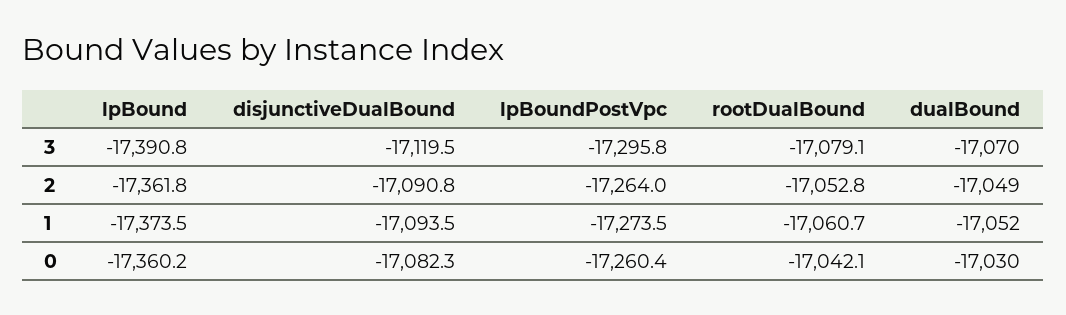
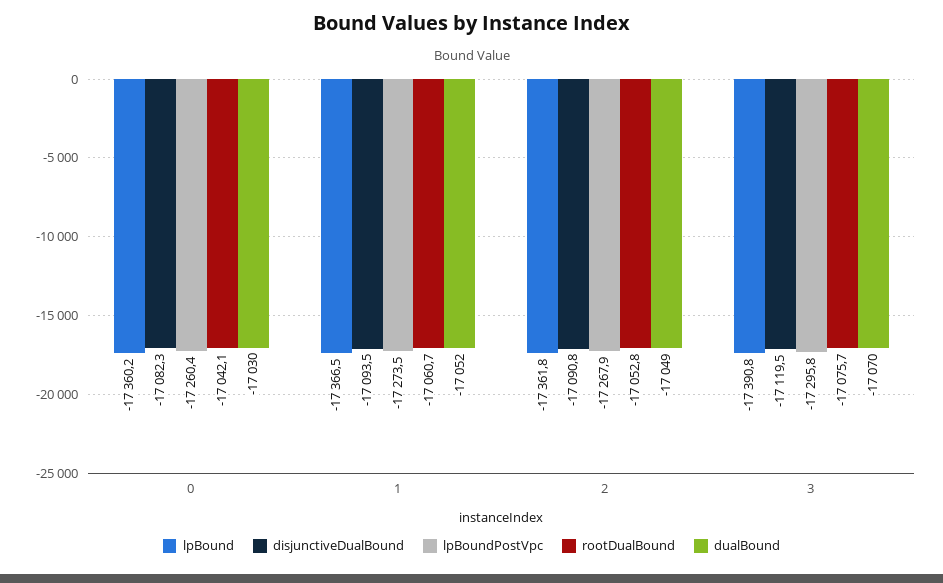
rootDualBound, 3: -17079.1 -> -17075.7
lpBoundPostVpc, 2: -17264 -> -17267.9
lpBound, 1: -17373.5 -> -17366.5

